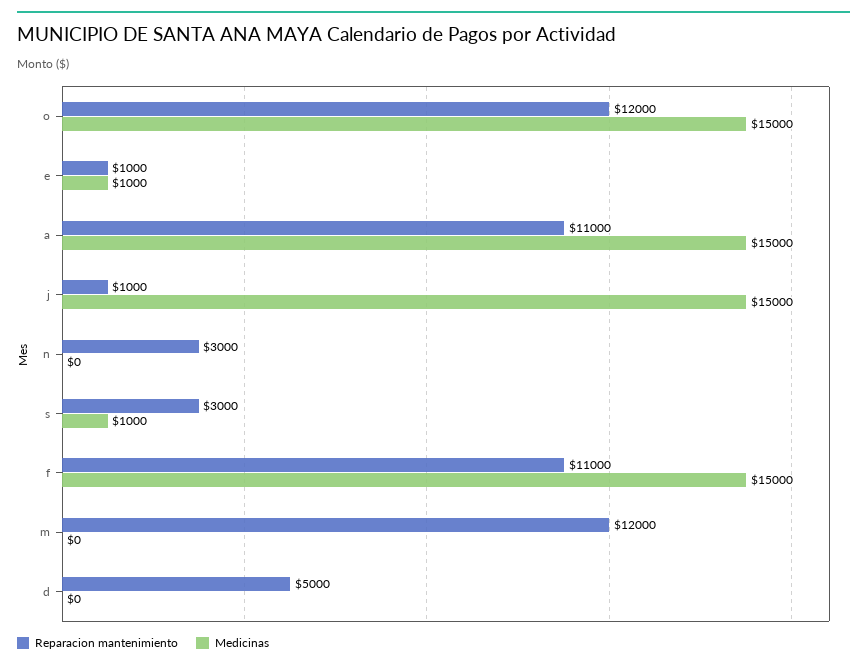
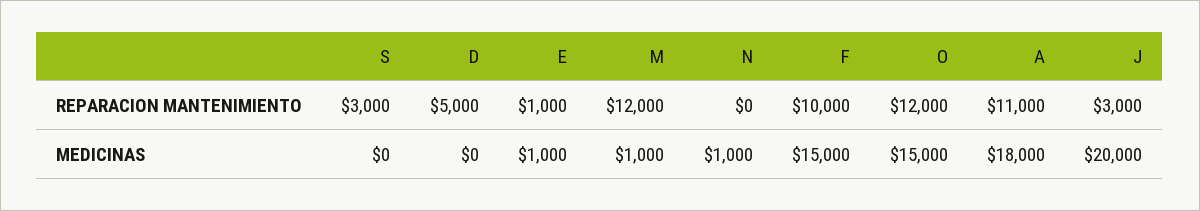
Medicinas, a: 15000 -> 18000
Reparacion mantenimiento, j: 1000 -> 3000
Medicinas, j: 15000 -> 20000
Reparacion mantenimiento, n: 3000 -> 0
Medicinas, n: 0 -> 1000
Medicinas, s: 1000 -> 0
Reparacion mantenimiento, f: 11000 -> 10000
Medicinas, m: 0 -> 1000

